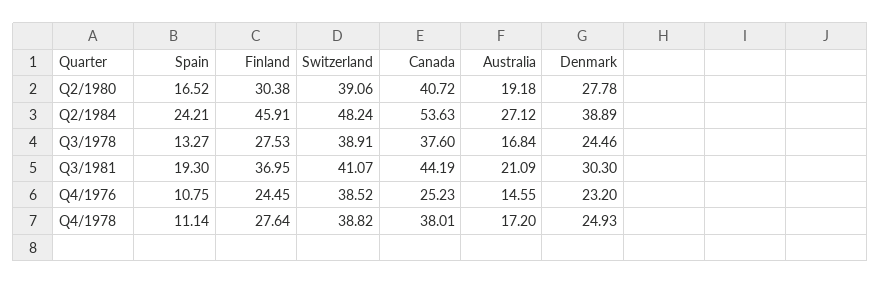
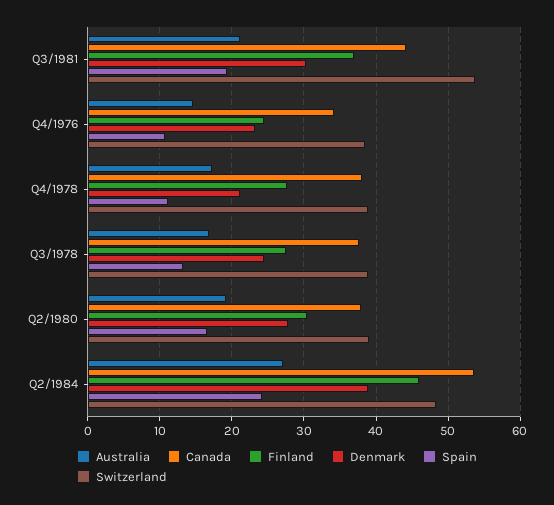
Canada, Q2/1980: 40.72 -> 38
Switzerland, Q3/1981: 41.07 -> 54
Canada, Q4/1976: 25.23 -> 34
Denmark, Q4/1978: 24.93 -> 21

